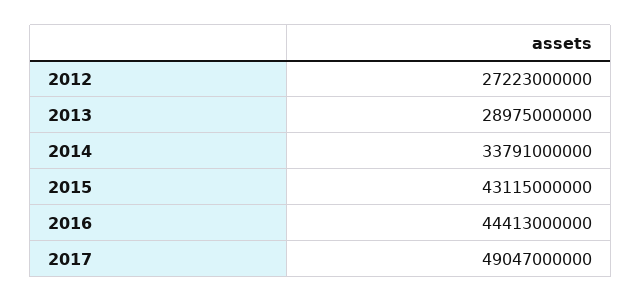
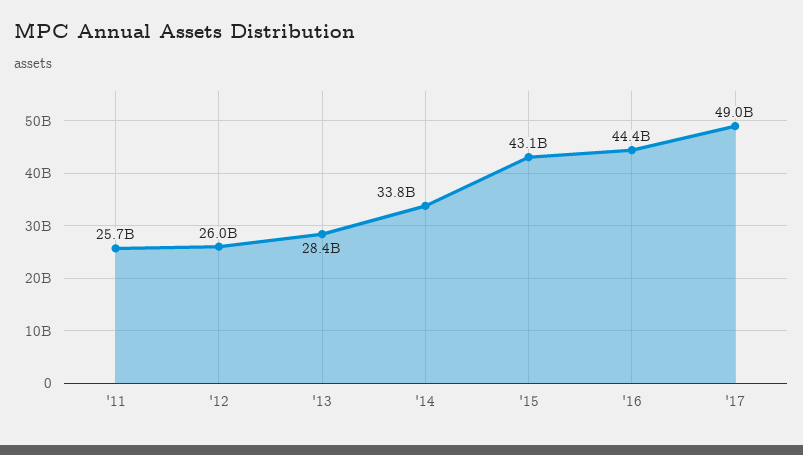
2012: 27223000000 -> 26000000000
2013: 28975000000 -> 28400000000
'11: none -> 25700000000

